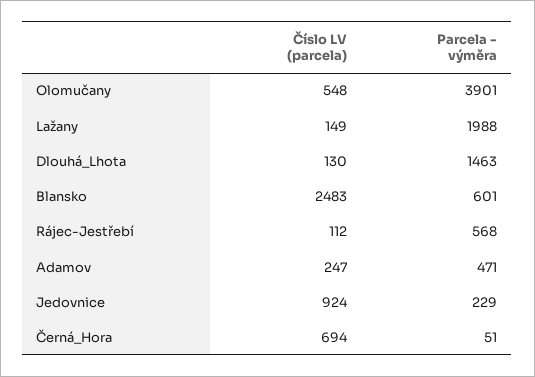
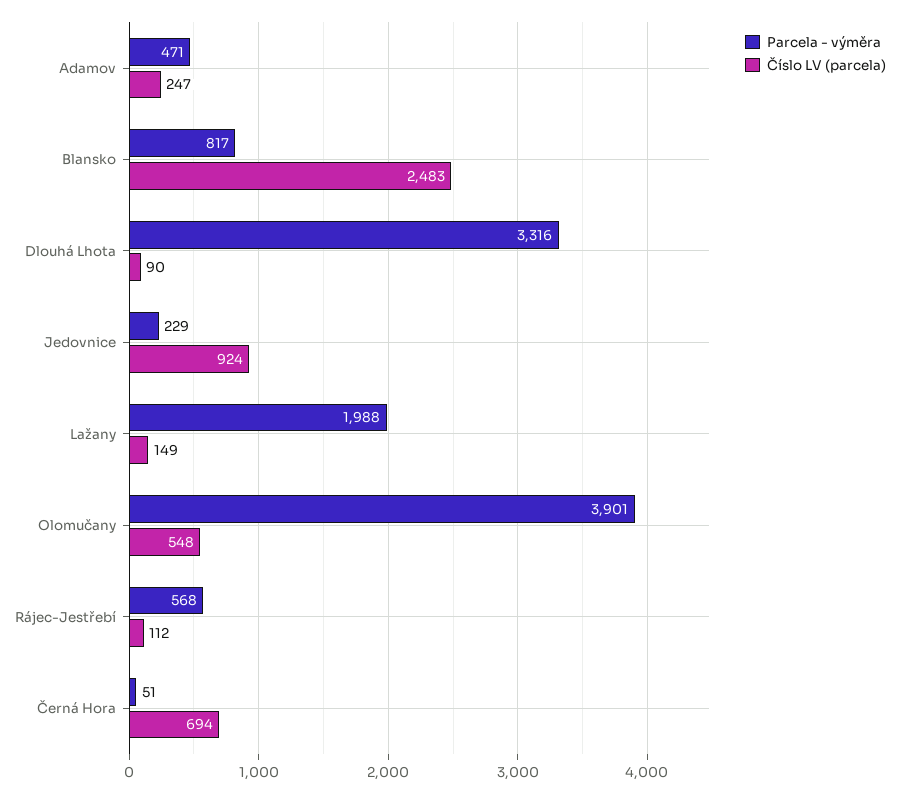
Číslo LV (parcela), Dlouhá_Lhota: 130 -> 90
Parcela - výměra, Dlouhá_Lhota: 1463 -> 3316
Parcela - výměra, Blansko: 601 -> 817

